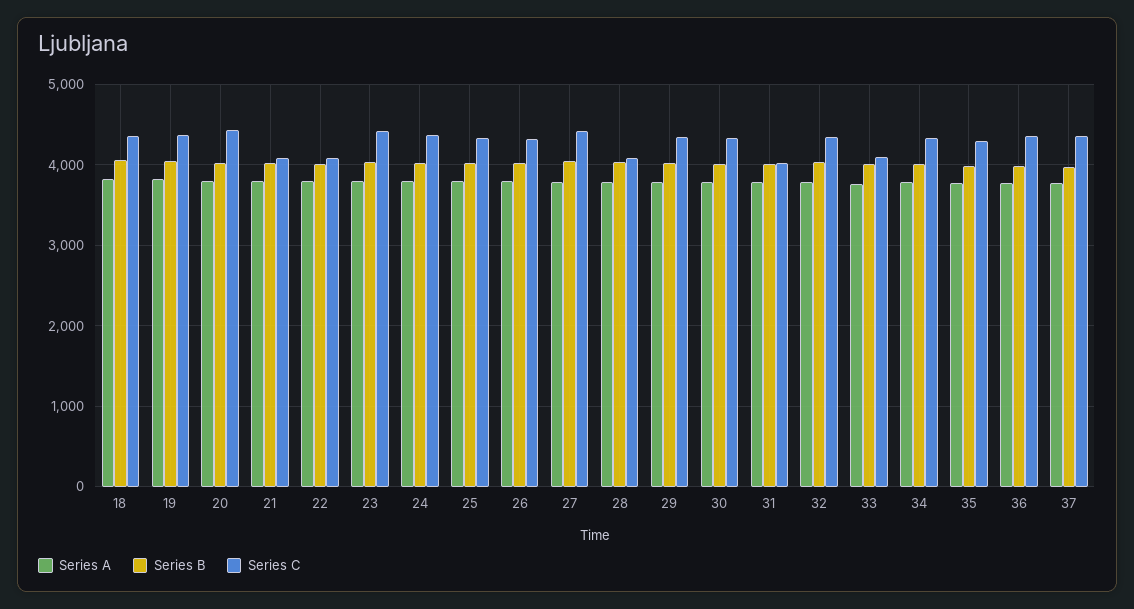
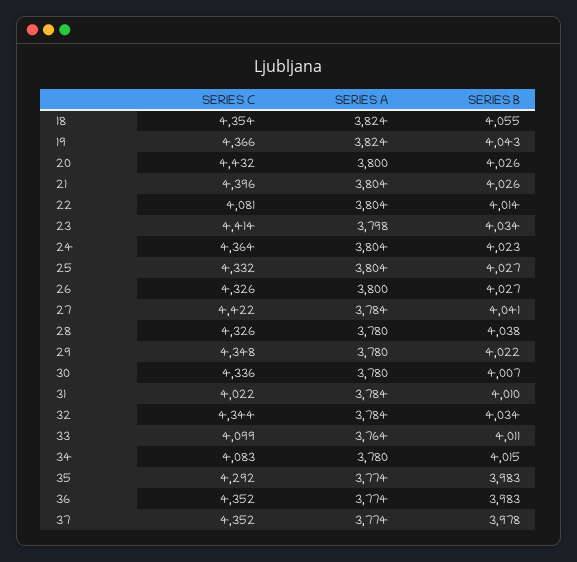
Series C, 21: 4100 -> 4396
Series C, 28: 4100 -> 4326
Series C, 34: 4300 -> 4083

